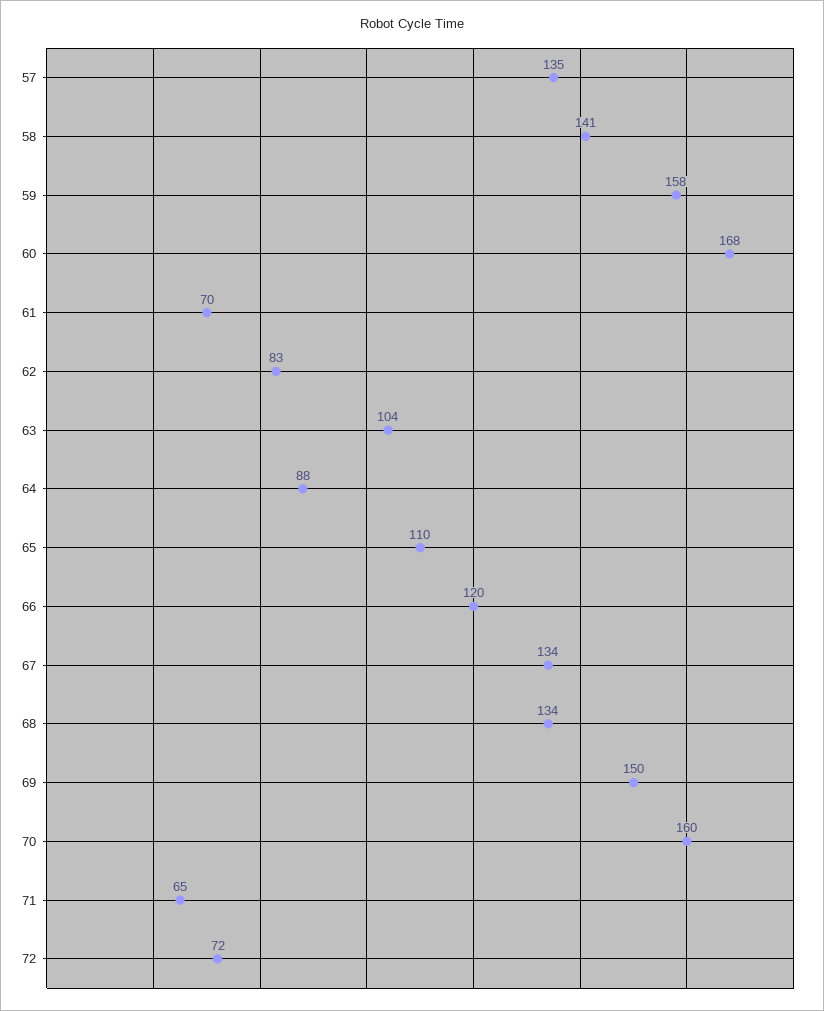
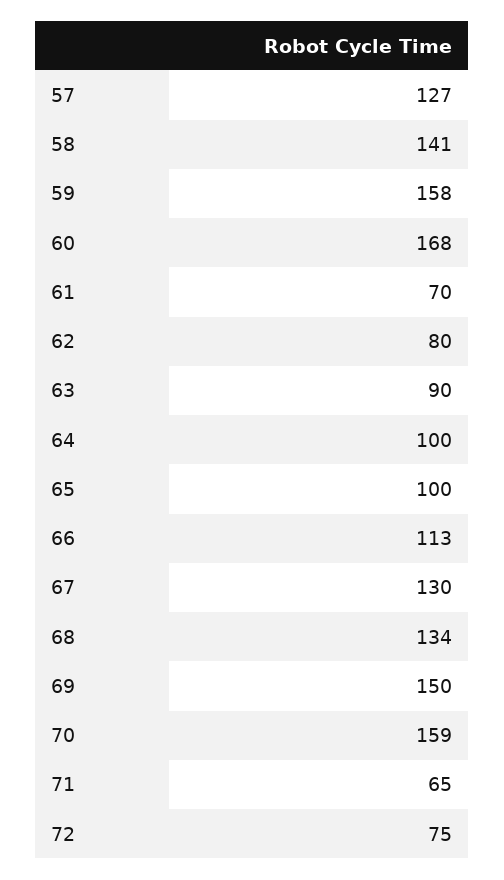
57: 135 -> 127
62: 83 -> 80
63: 104 -> 90
64: 88 -> 100
65: 110 -> 100
66: 120 -> 113
67: 134 -> 130
70: 160 -> 159
72: 72 -> 75

